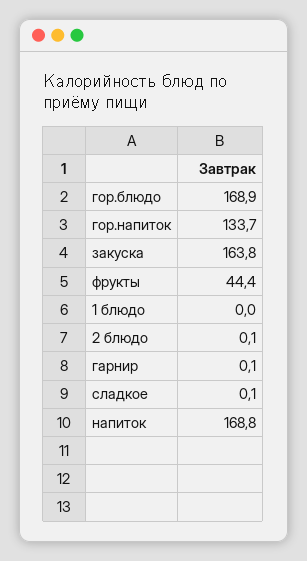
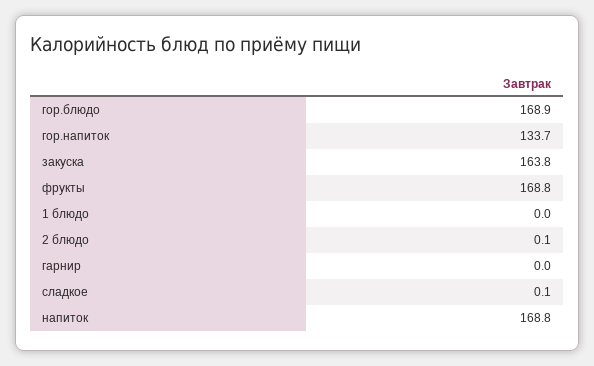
фрукты: 44.4 -> 168.8
гарнир: 0.1 -> 0

